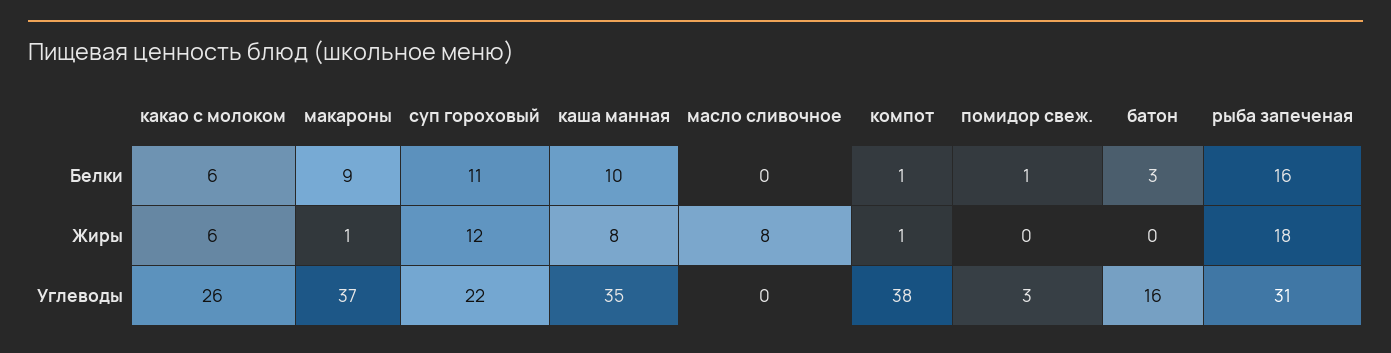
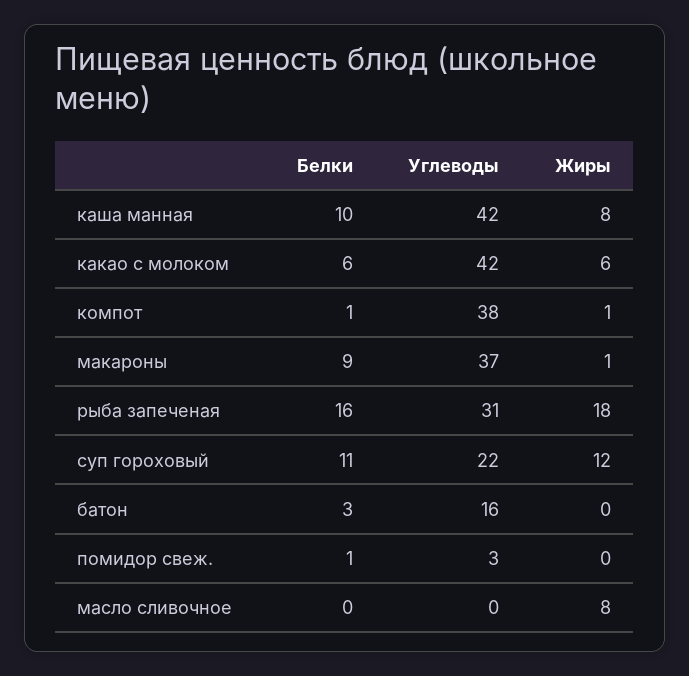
какао с молоком, Углеводы: 26 -> 42
каша манная, Углеводы: 35 -> 42

